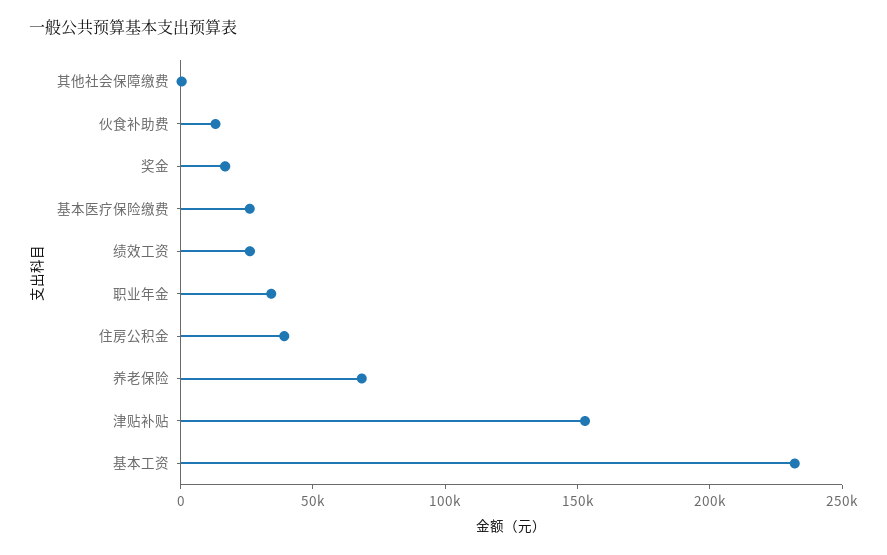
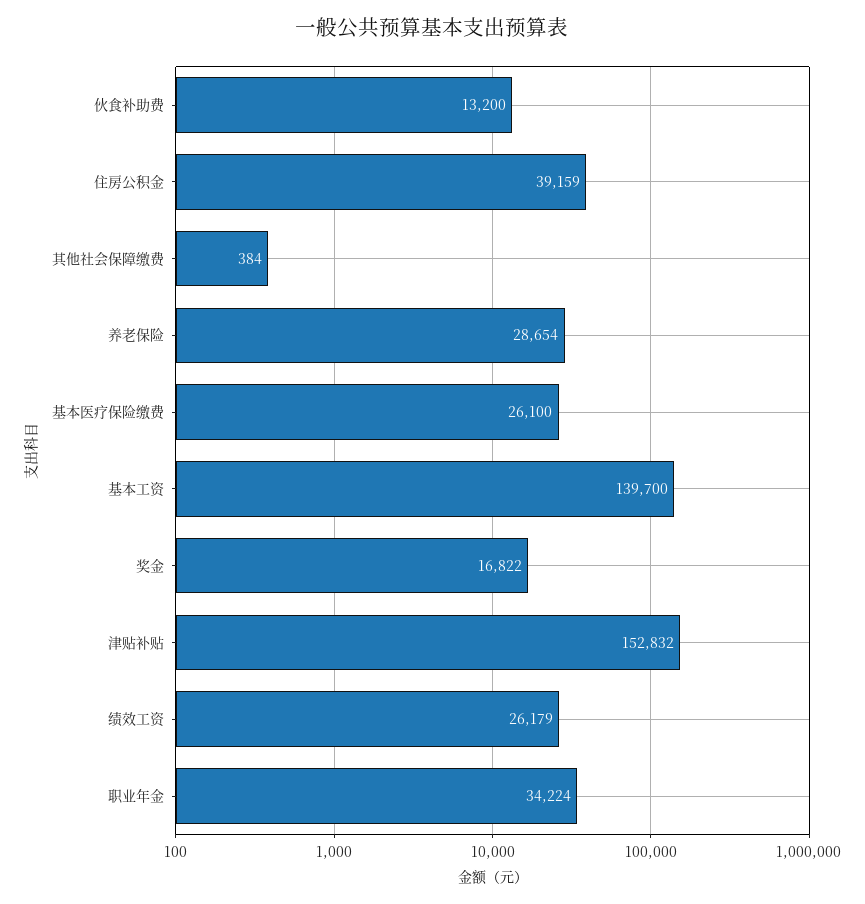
养老保险: 70000 -> 28654
基本工资: 230000 -> 139700

